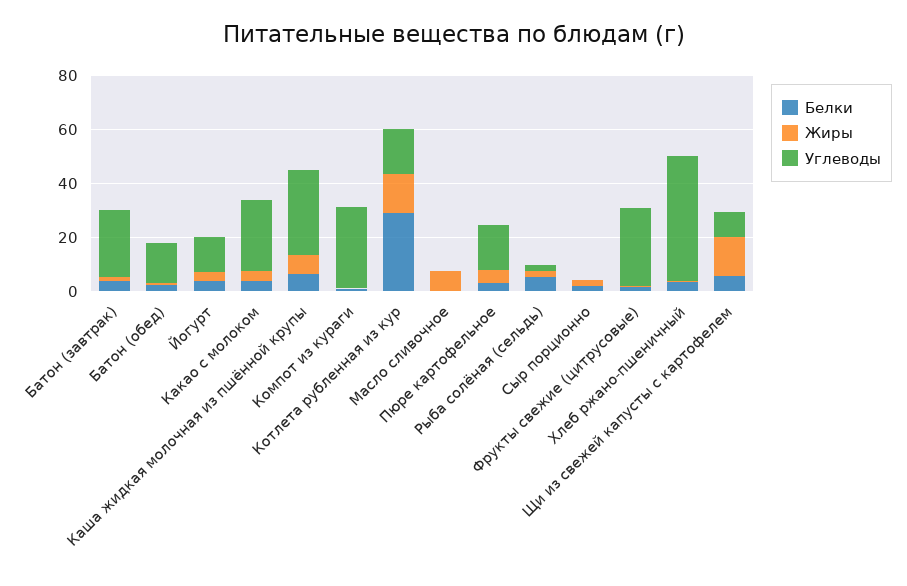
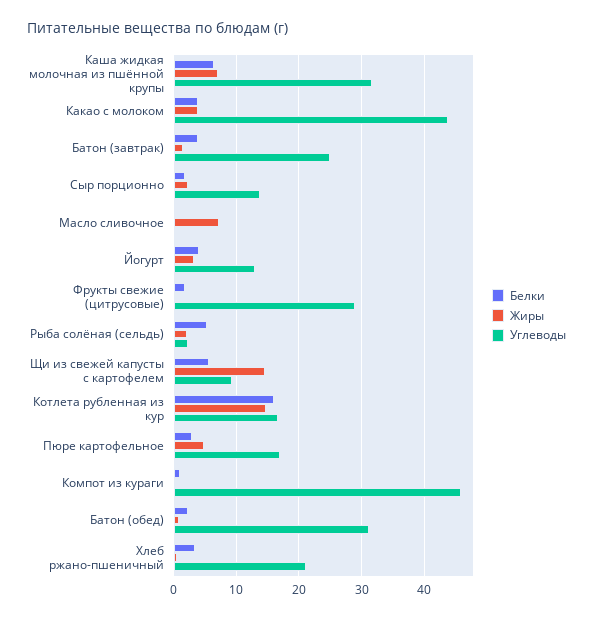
Углеводы, Батон (обед): 15 -> 31
Углеводы, Какао с молоком: 25 -> 44
Углеводы, Компот из кураги: 30 -> 46
Белки, Котлета рубленная из кур: 30 -> 16
Углеводы, Сыр порционно: 0 -> 14
Углеводы, Хлеб ржано-пшеничный: 45 -> 21

